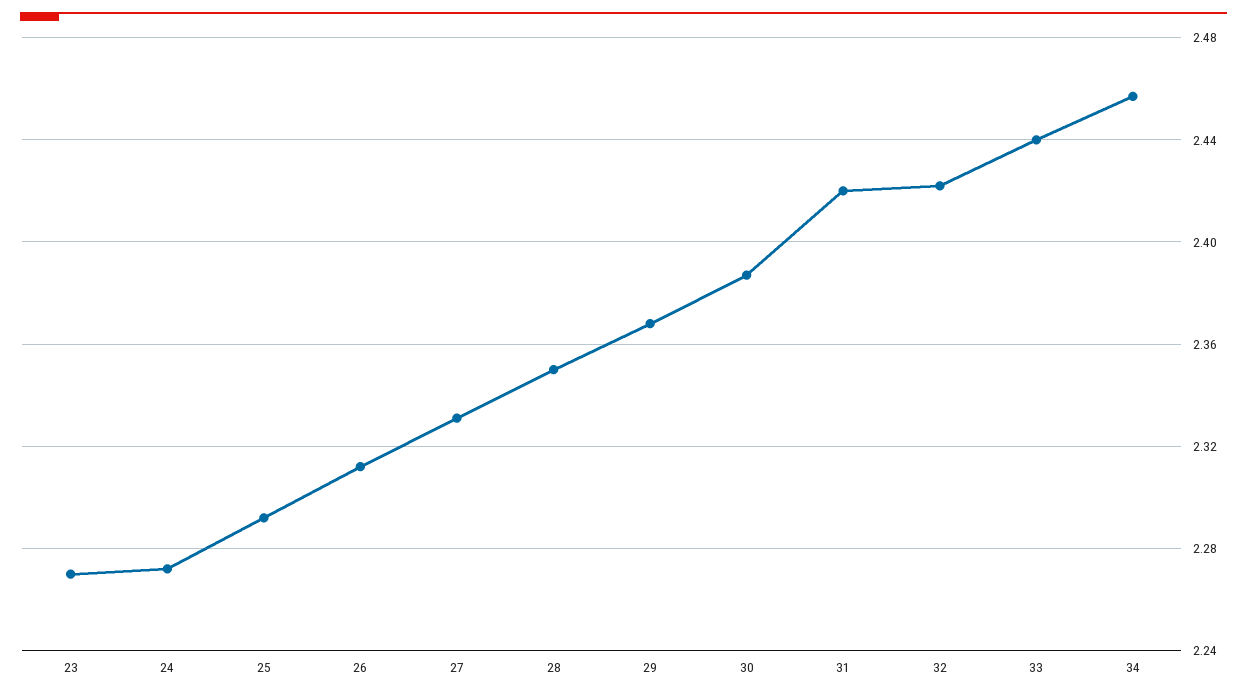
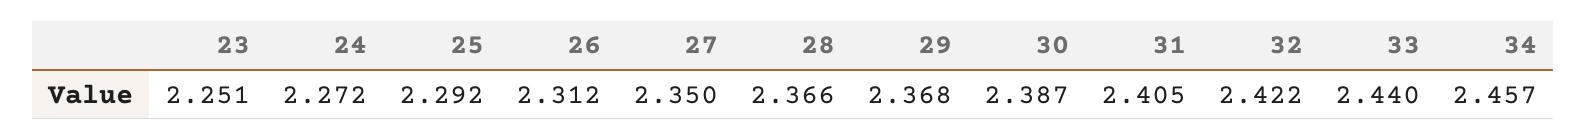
23: 2.27 -> 2.251
27: 2.33 -> 2.35
28: 2.35 -> 2.366
31: 2.42 -> 2.405

